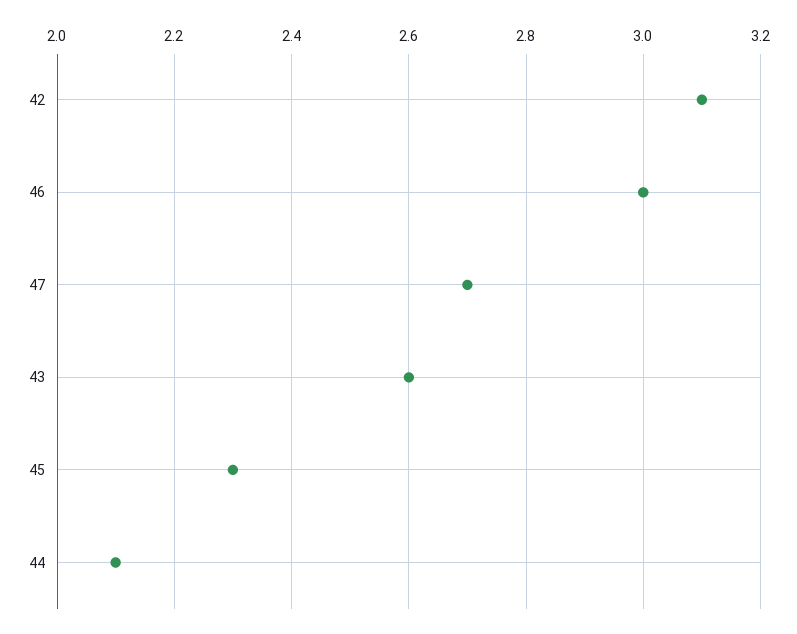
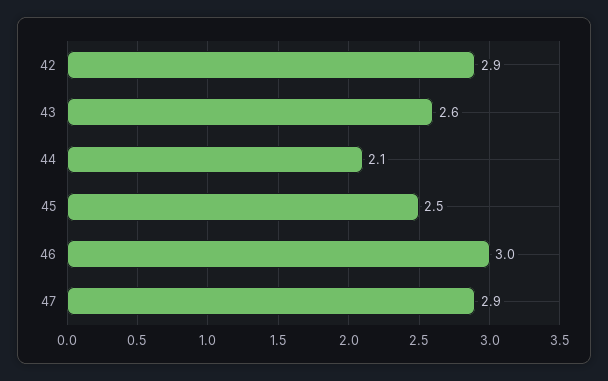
42: 3.1 -> 2.9
47: 2.7 -> 2.9
45: 2.3 -> 2.5

